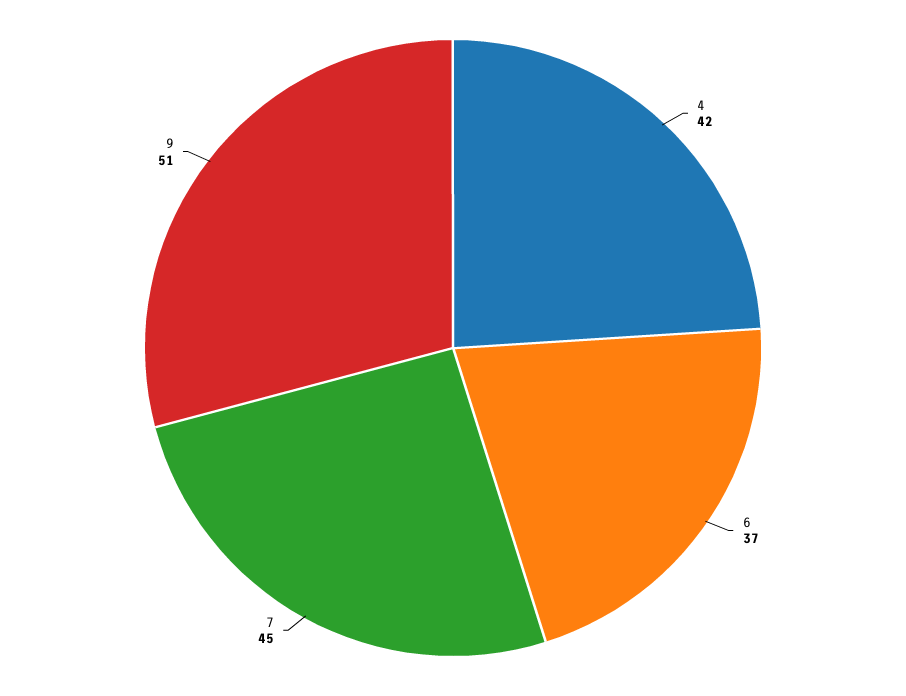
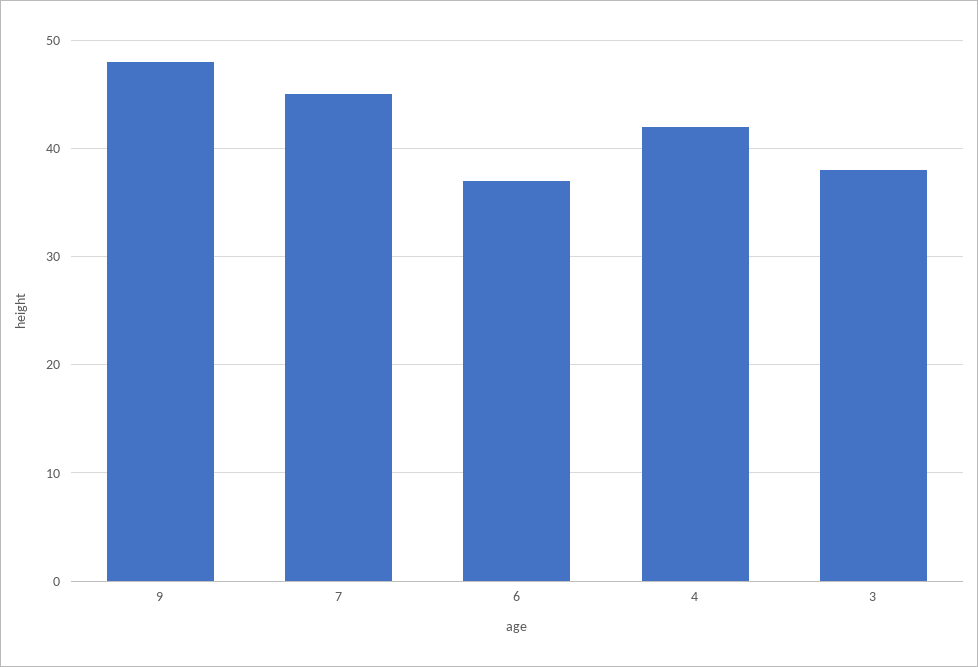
9: 51 -> 48
3: none -> 38

